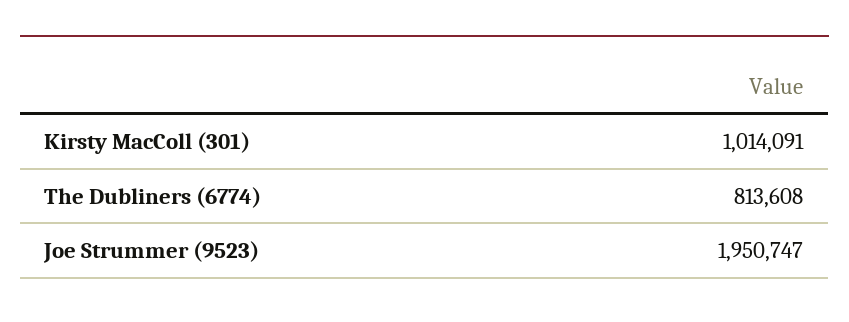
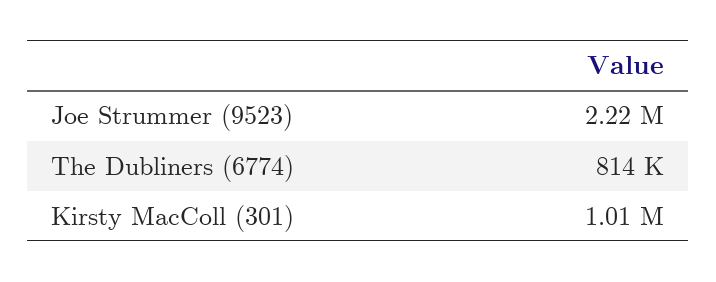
Joe Strummer (9523): 1950747 -> 2220000

